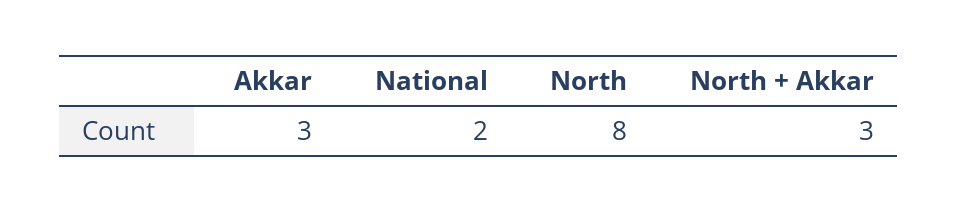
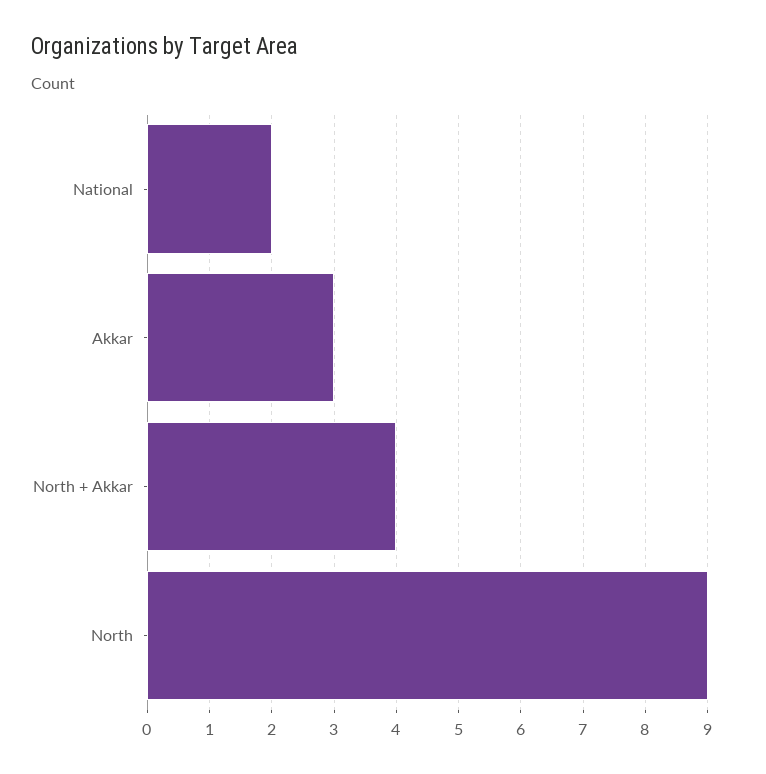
North: 8 -> 9
North + Akkar: 3 -> 4

